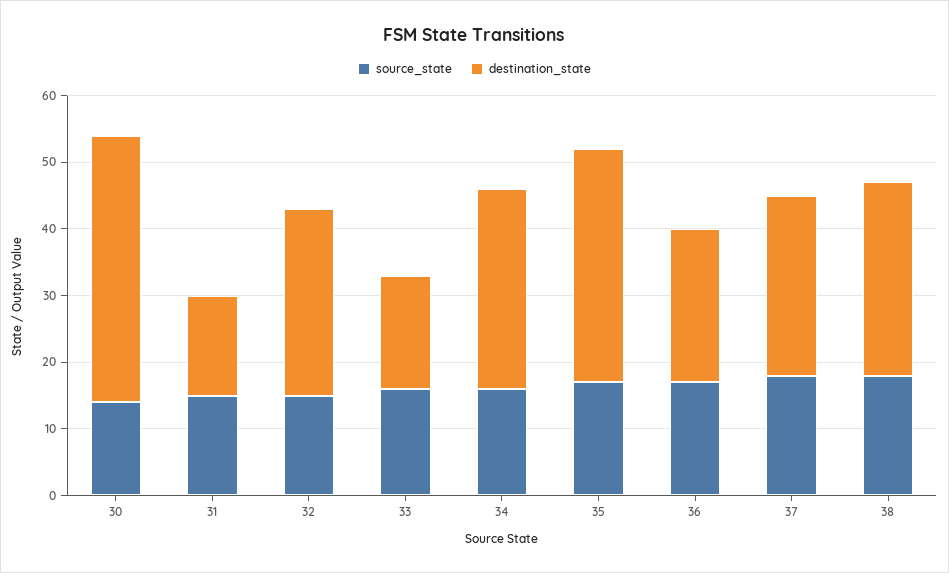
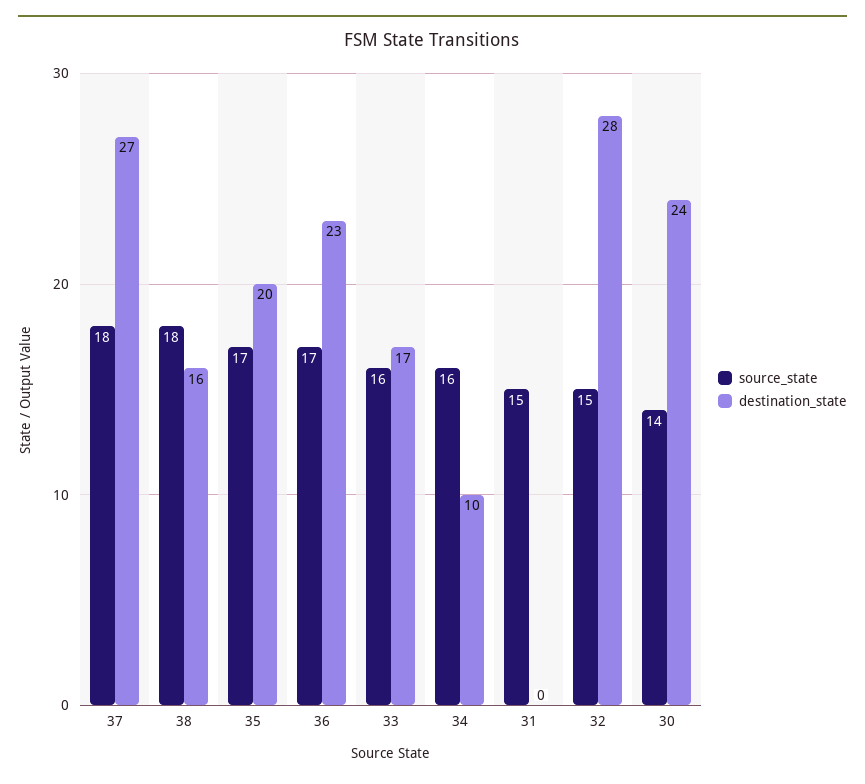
destination_state, 30: 40 -> 24
destination_state, 31: 15 -> 0
destination_state, 34: 30 -> 10
destination_state, 35: 35 -> 20
destination_state, 38: 30 -> 16

